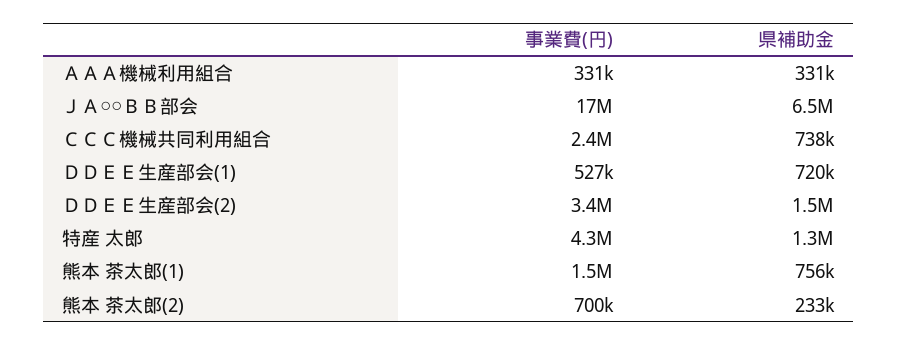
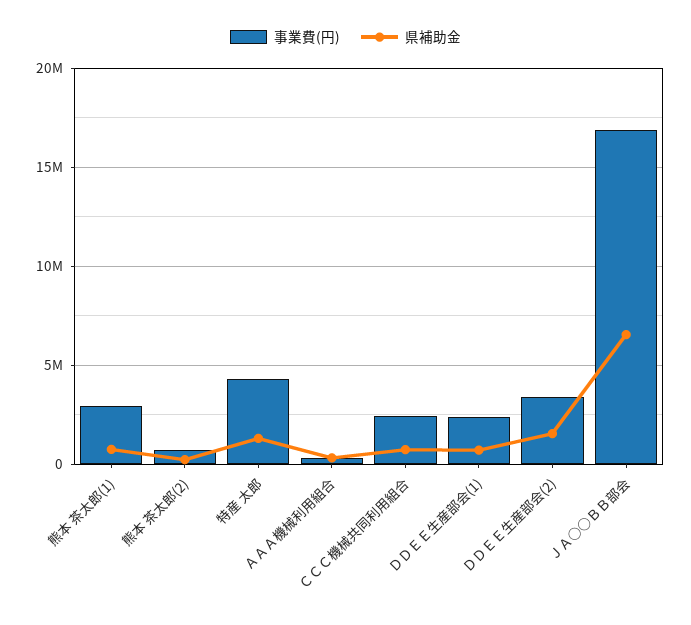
事業費(円), ＤＤＥＥ生産部会(1): 527000 -> 2500000
事業費(円), 熊本 茶太郎(1): 1500000 -> 3000000

